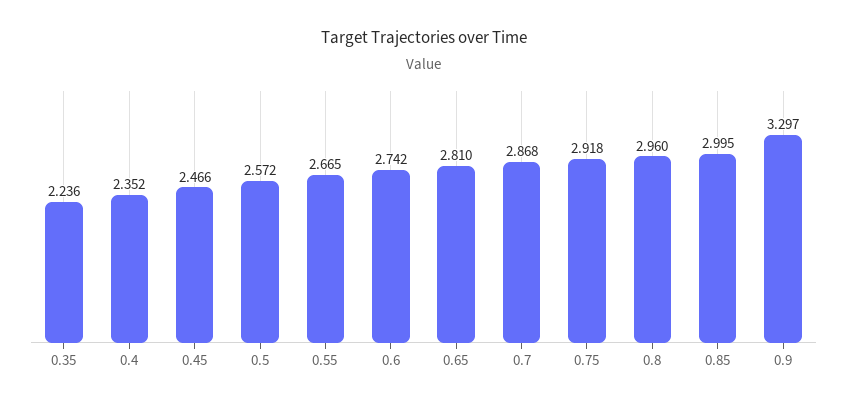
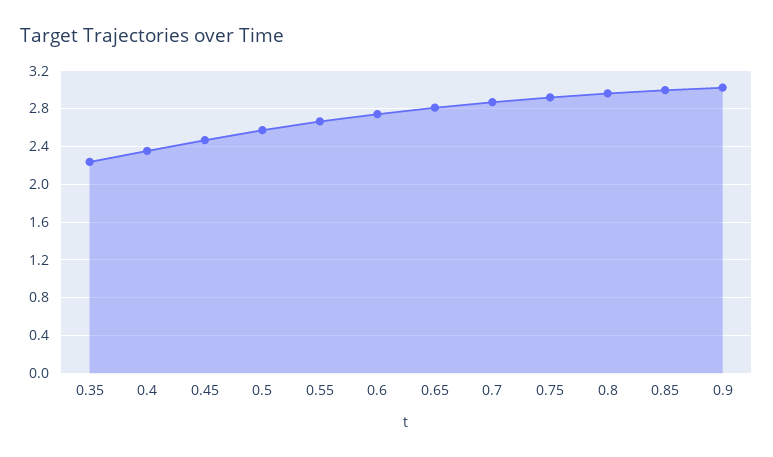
0.9: 3.297 -> 3

